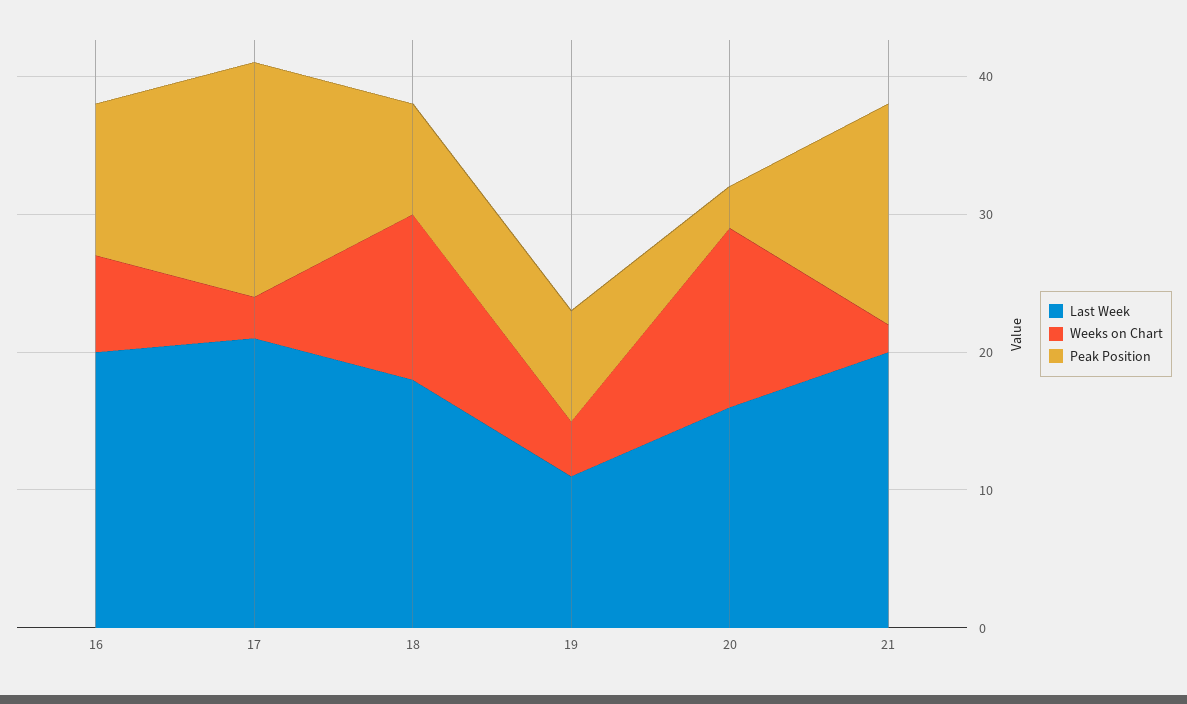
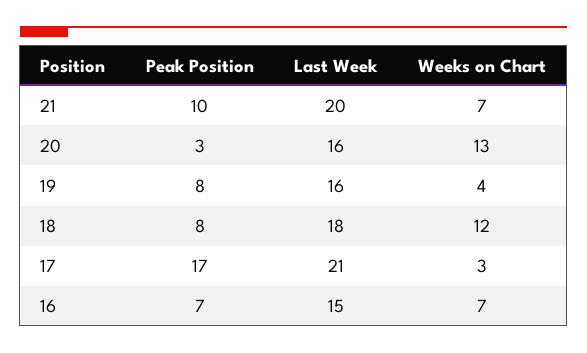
Last Week, 16: 20 -> 15
Peak Position, 16: 11 -> 7
Last Week, 19: 11 -> 16
Weeks on Chart, 21: 2 -> 7
Peak Position, 21: 16 -> 10

